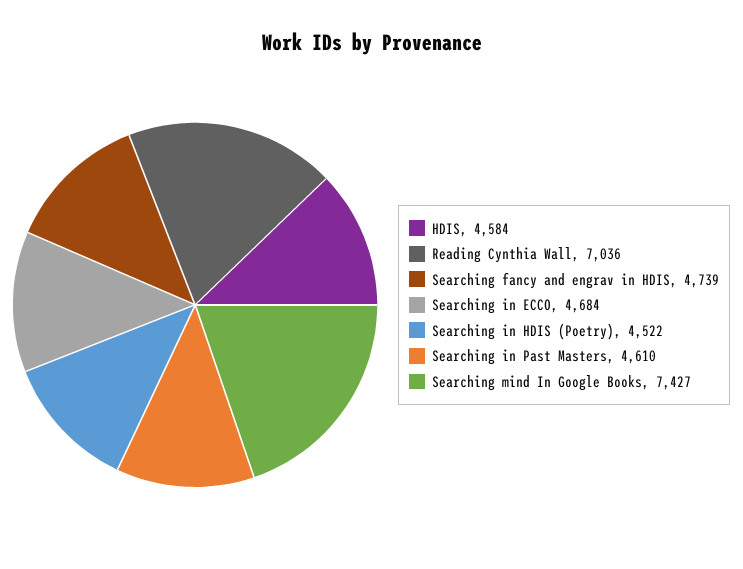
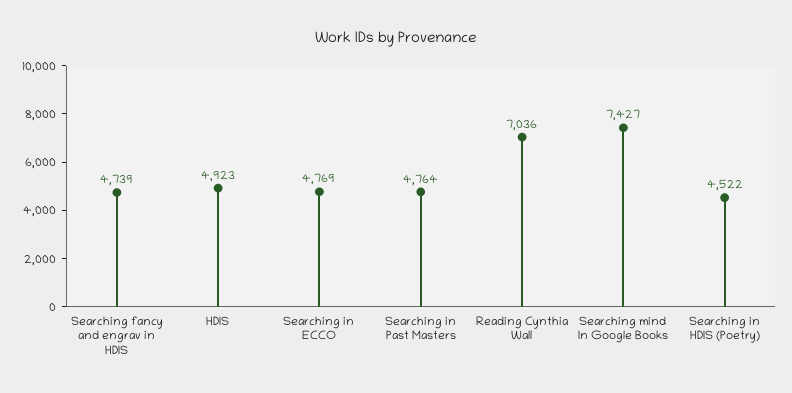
HDIS: 4584 -> 4923
Searching in ECCO: 4684 -> 4769
Searching in Past Masters: 4610 -> 4764

